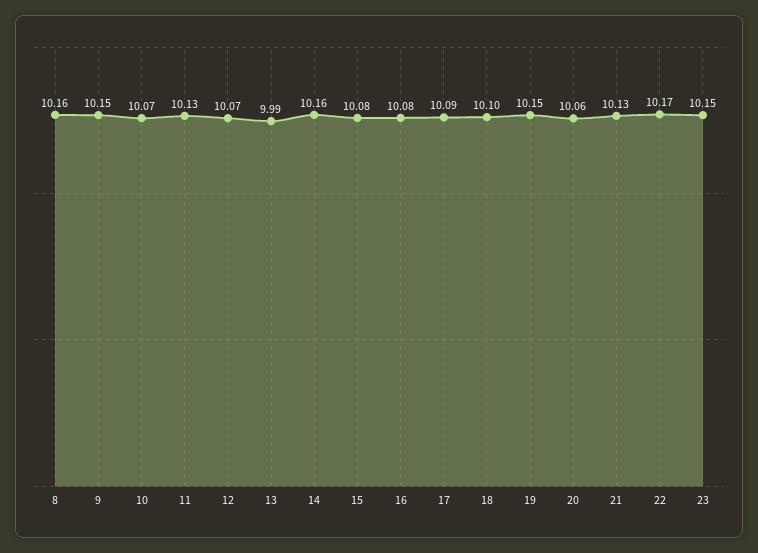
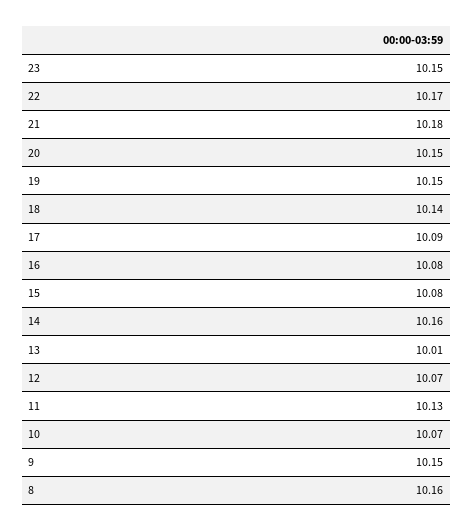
13: 9.99 -> 10.01
18: 10.1 -> 10.14
20: 10.06 -> 10.15
21: 10.13 -> 10.18

